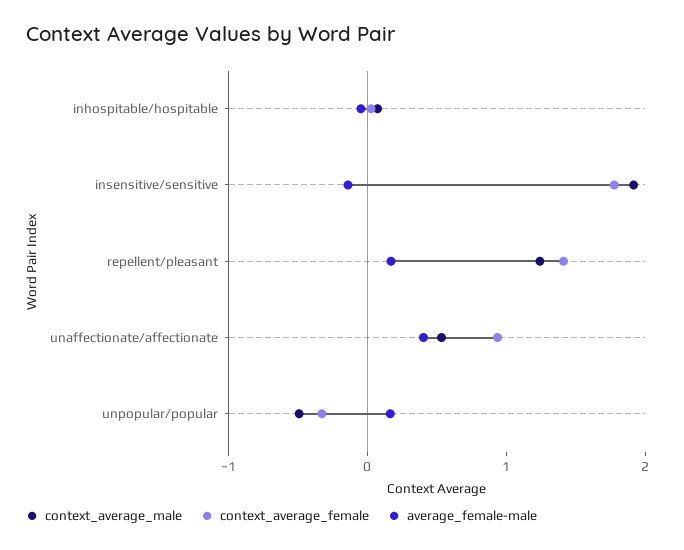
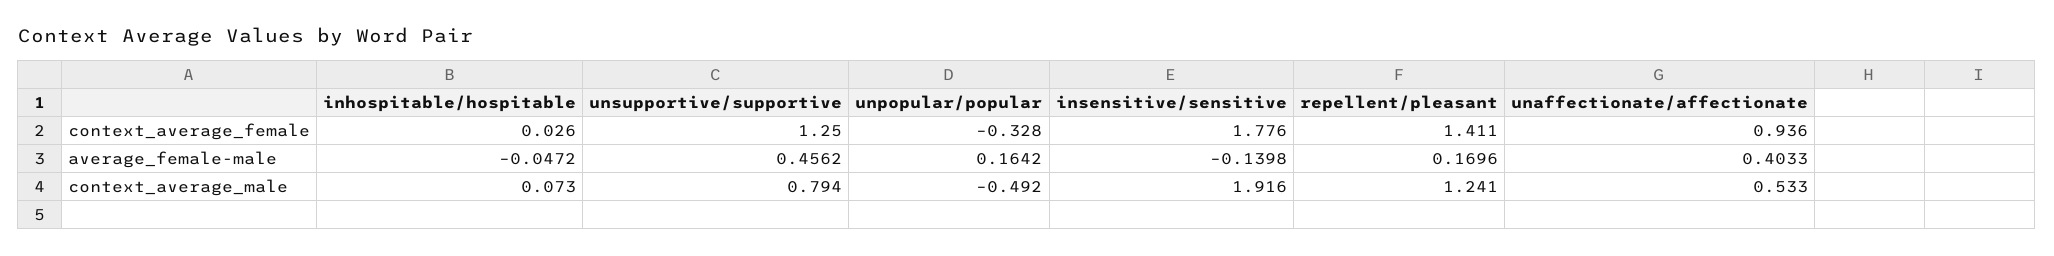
context_average_female, unsupportive/supportive: none -> 1.25
average_female-male, unsupportive/supportive: none -> 0.4562
context_average_male, unsupportive/supportive: none -> 0.794

